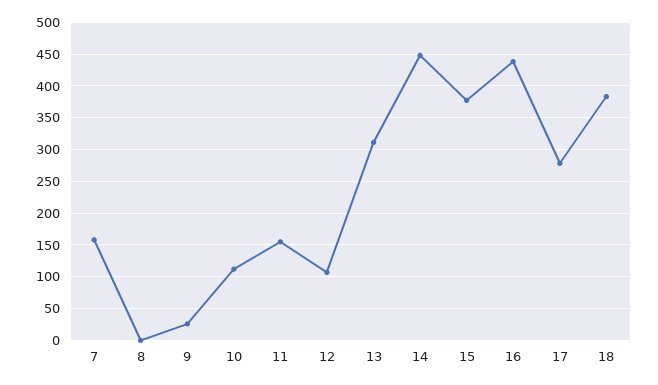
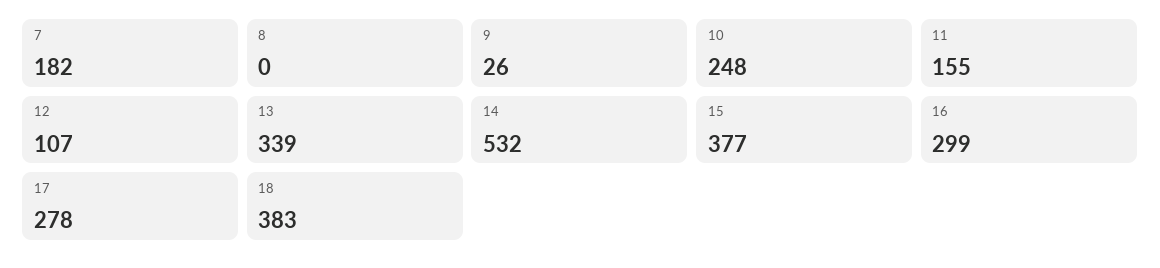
7: 160 -> 182
10: 110 -> 248
13: 310 -> 339
14: 450 -> 532
16: 440 -> 299

